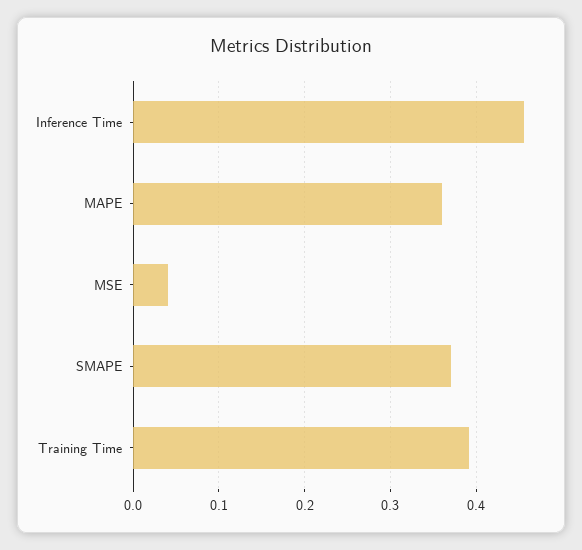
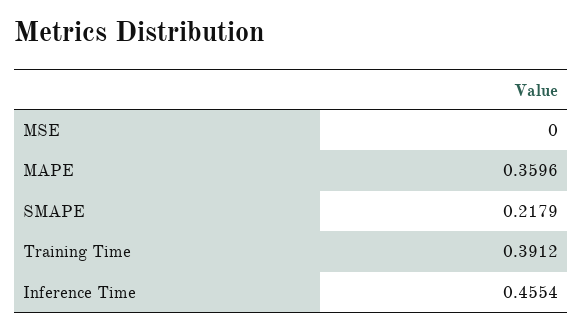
MSE: 0.04 -> 0
SMAPE: 0.37 -> 0.2179

